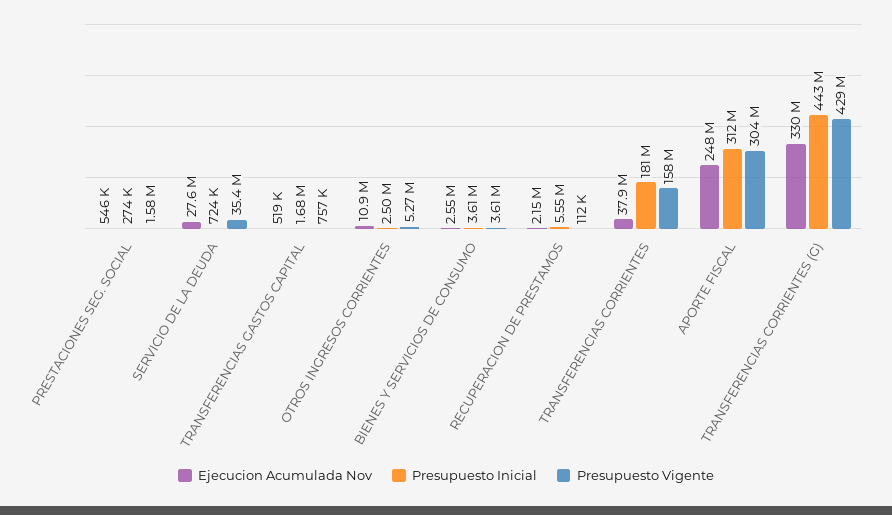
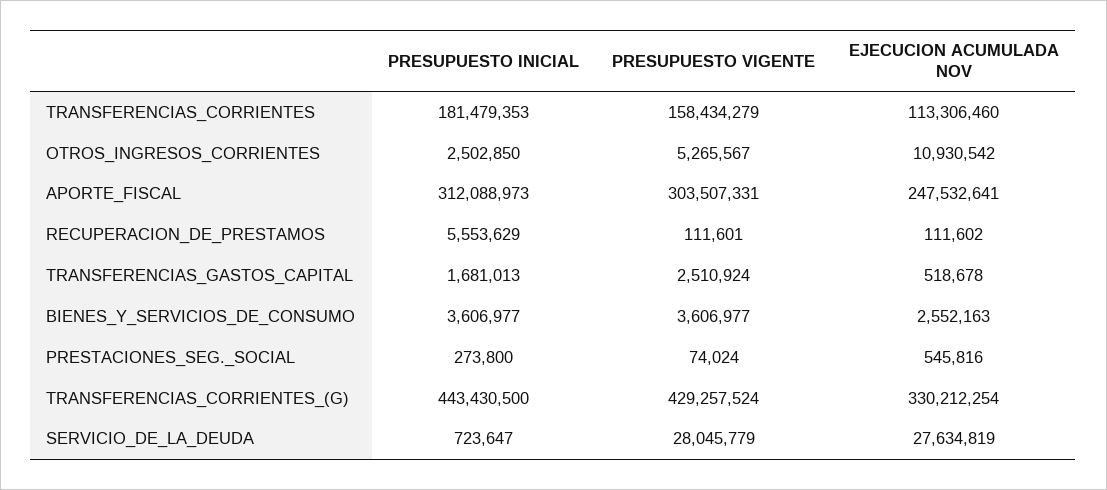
Presupuesto Vigente, PRESTACIONES SEG. SOCIAL: 1580000 -> 74024
Presupuesto Vigente, SERVICIO DE LA DEUDA: 35400000 -> 28045779
Presupuesto Vigente, TRANSFERENCIAS GASTOS CAPITAL: 757000 -> 2510924
Ejecucion Acumulada Nov, RECUPERACION DE PRESTAMOS: 2150000 -> 111602
Ejecucion Acumulada Nov, TRANSFERENCIAS CORRIENTES: 37900000 -> 113306460

